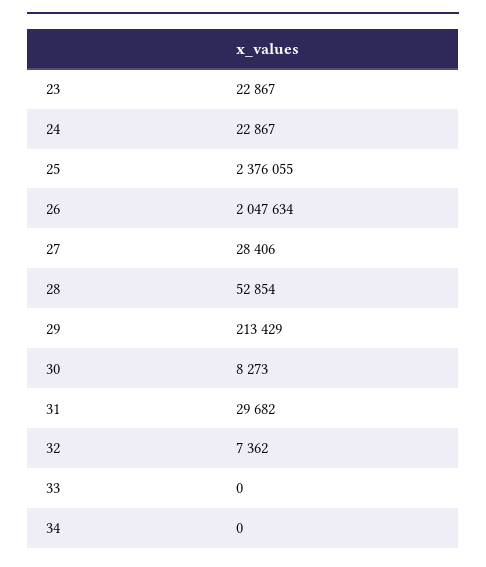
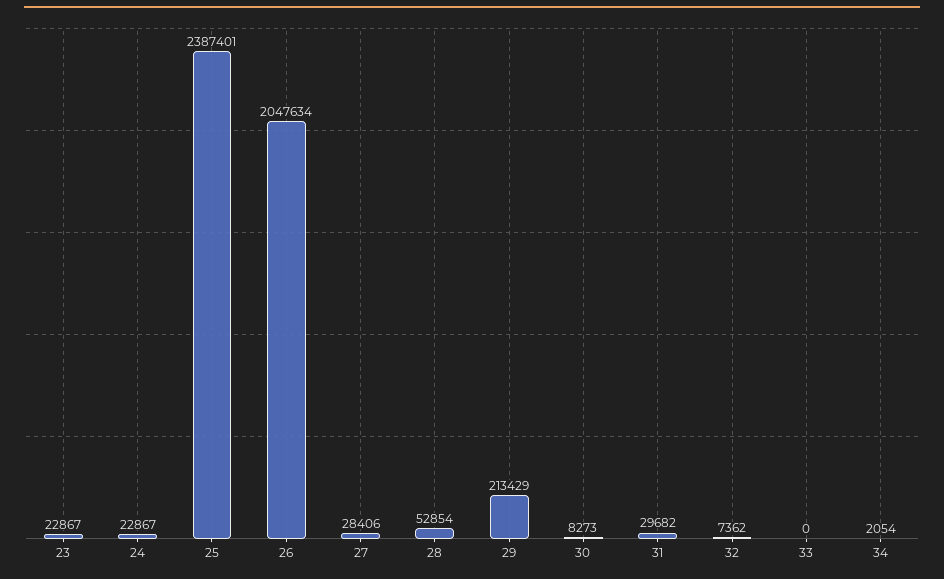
25: 2376055 -> 2387401
34: 0 -> 2054

